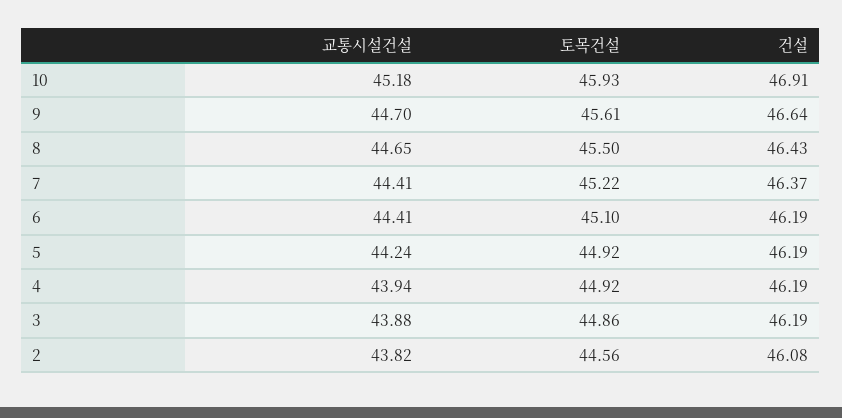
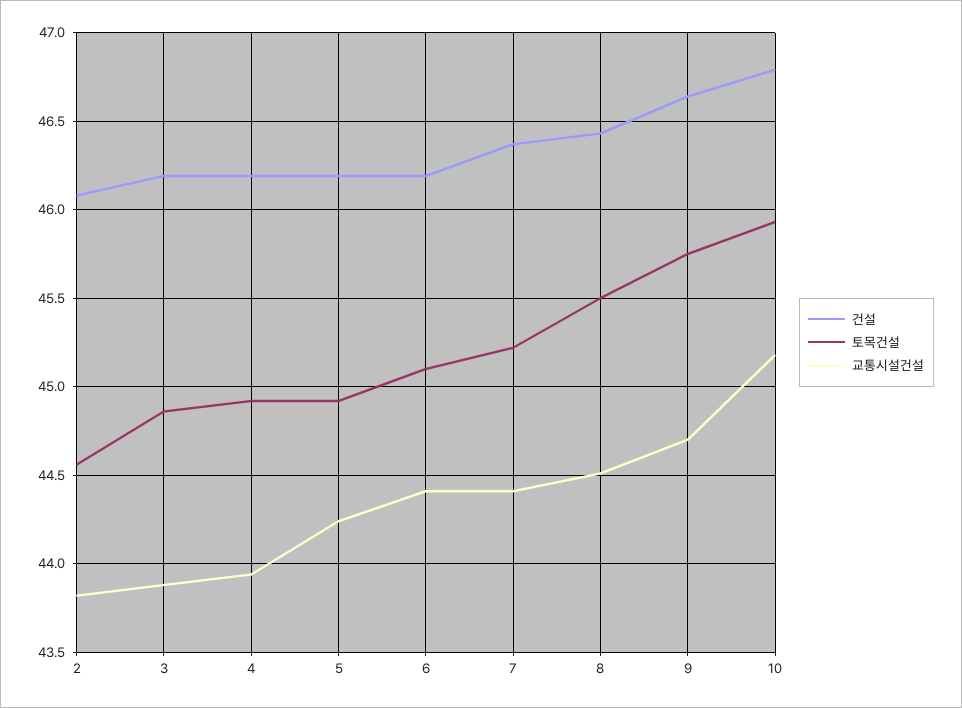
건설, 10: 46.91 -> 46.8
토목건설, 9: 45.61 -> 45.75
교통시설건설, 8: 44.65 -> 44.5

